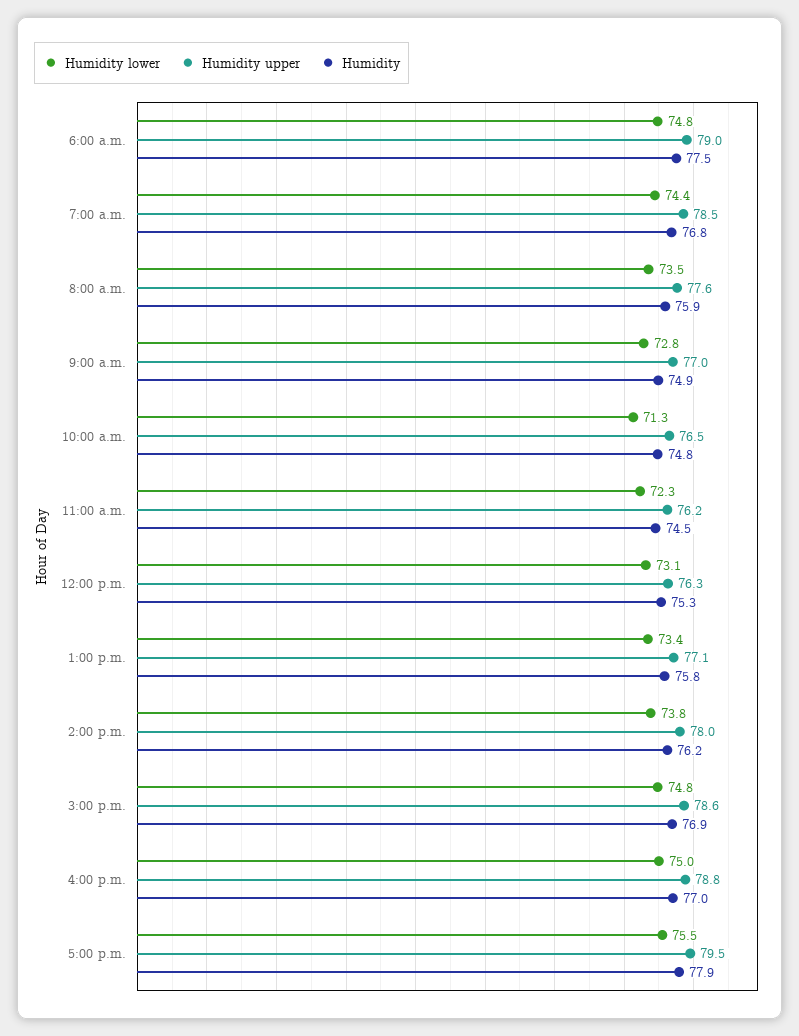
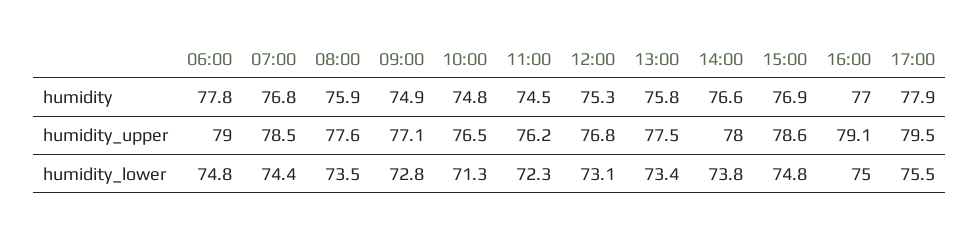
Humidity, 6:00 a.m.: 77.5 -> 77.8
Humidity upper, 9:00 a.m.: 77 -> 77.1
Humidity upper, 12:00 p.m.: 76.3 -> 76.8
Humidity upper, 1:00 p.m.: 77.1 -> 77.5
Humidity, 2:00 p.m.: 76.2 -> 76.6
Humidity upper, 4:00 p.m.: 78.8 -> 79.1

